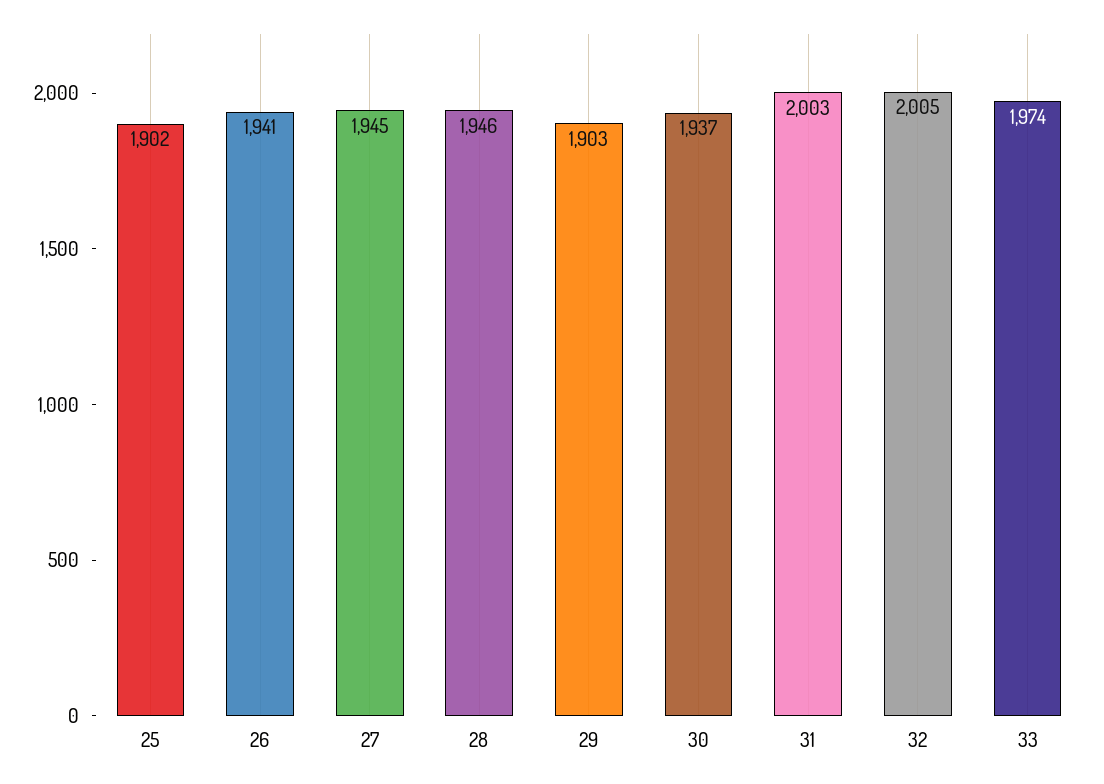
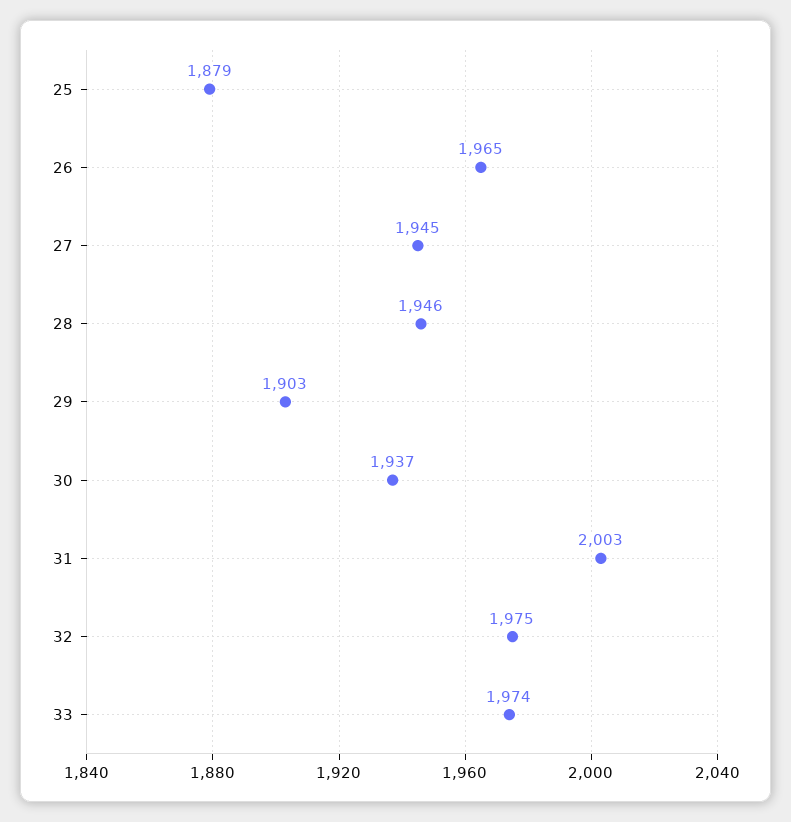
25: 1902 -> 1879
26: 1941 -> 1965
32: 2005 -> 1975

